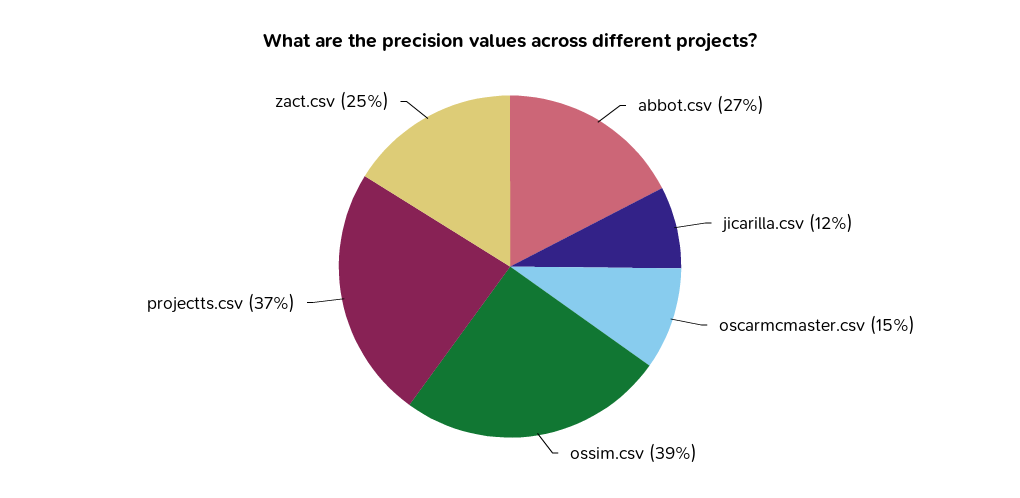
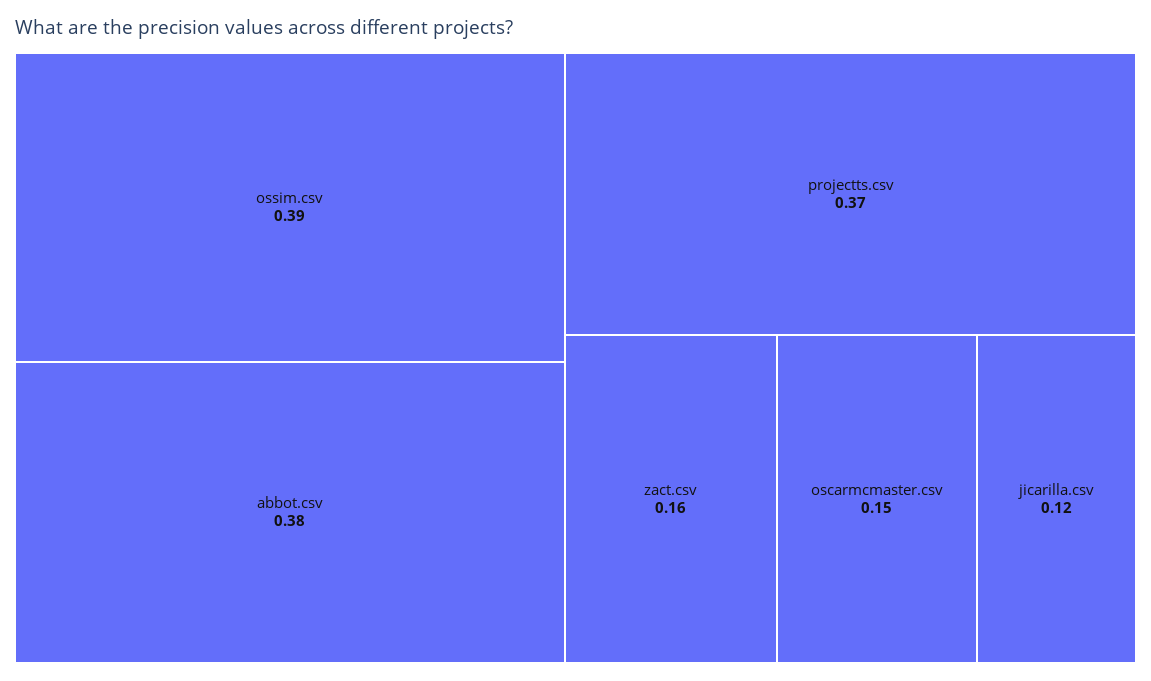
abbot.csv: 0.27 -> 0.38
zact.csv: 0.25 -> 0.16

